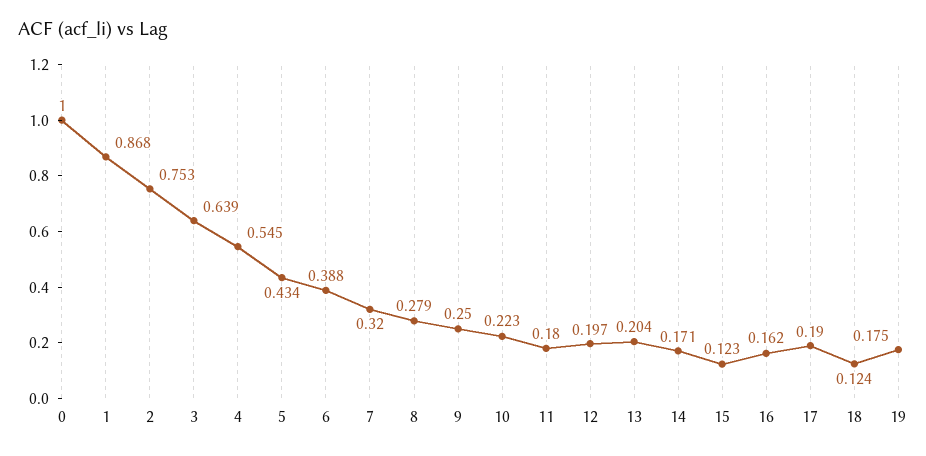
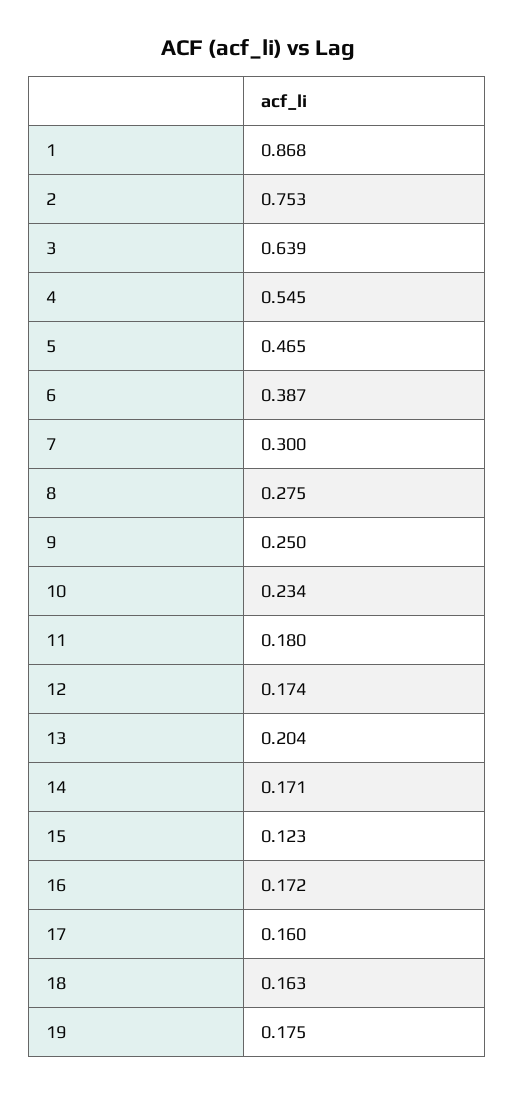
0: 1 -> none
5: 0.434 -> 0.465
6: 0.388 -> 0.387
7: 0.32 -> 0.3
8: 0.279 -> 0.275
10: 0.223 -> 0.234
12: 0.197 -> 0.174
16: 0.162 -> 0.172
17: 0.19 -> 0.16
18: 0.124 -> 0.163

